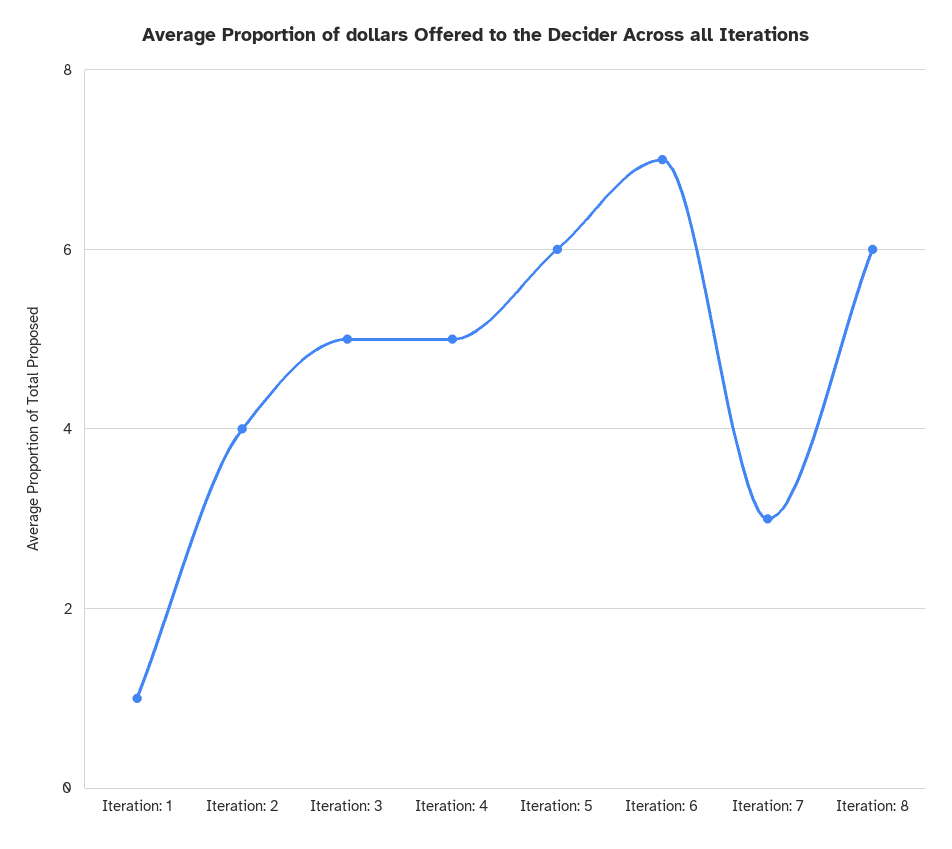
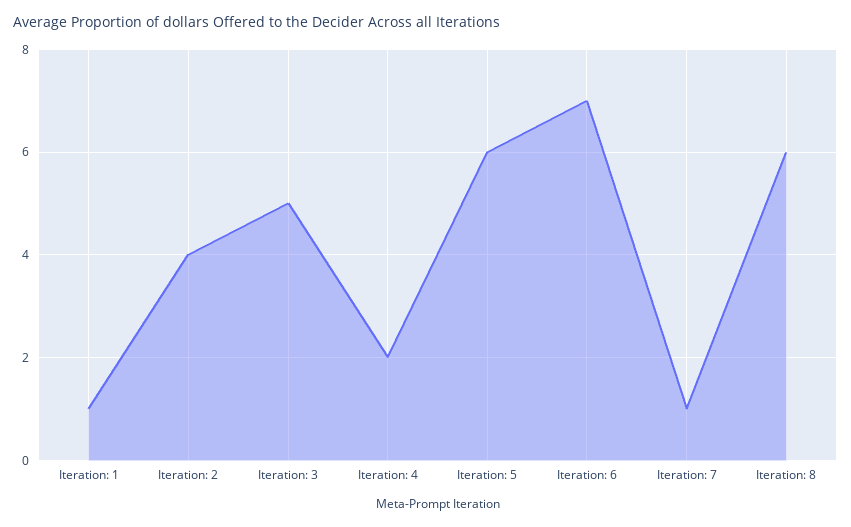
Iteration: 4: 5 -> 2
Iteration: 7: 3 -> 1

